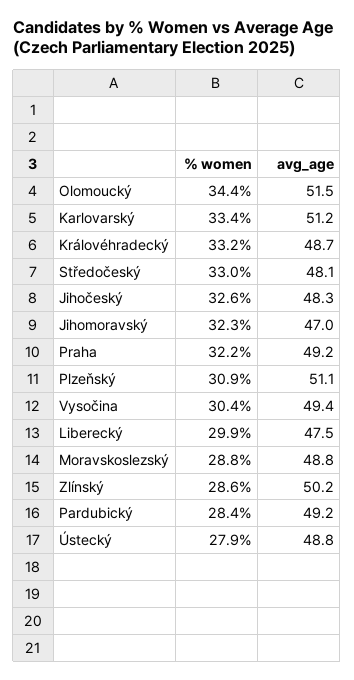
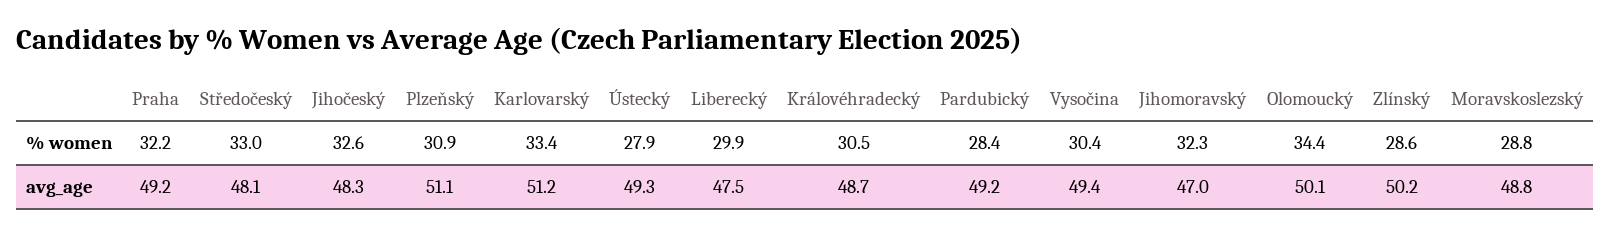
avg_age, Olomoucký: 51.5 -> 50.1
% women, Královéhradecký: 33.2 -> 30.5
avg_age, Ústecký: 48.8 -> 49.3

